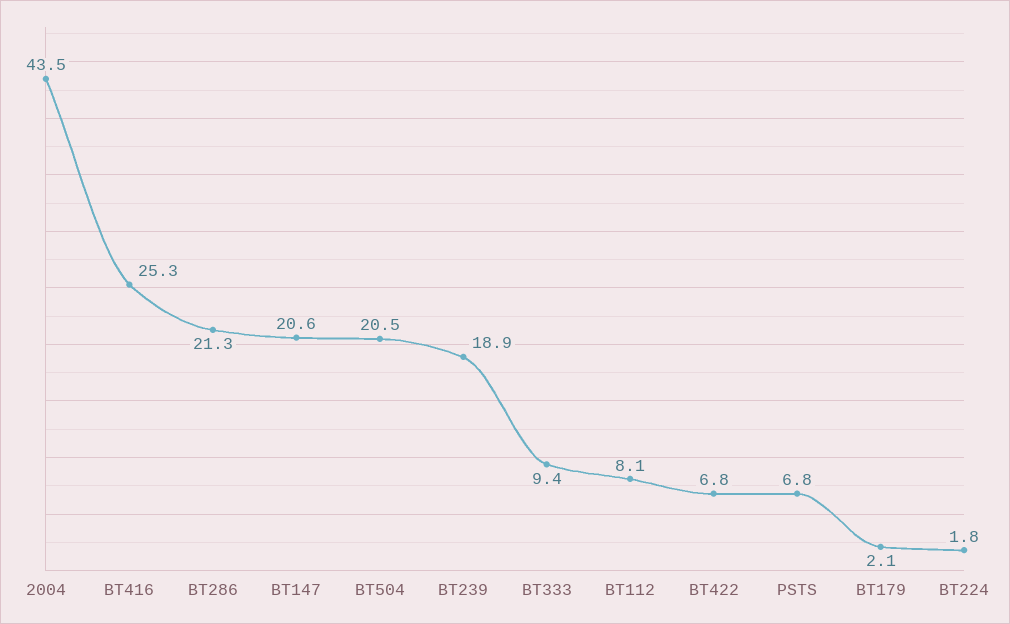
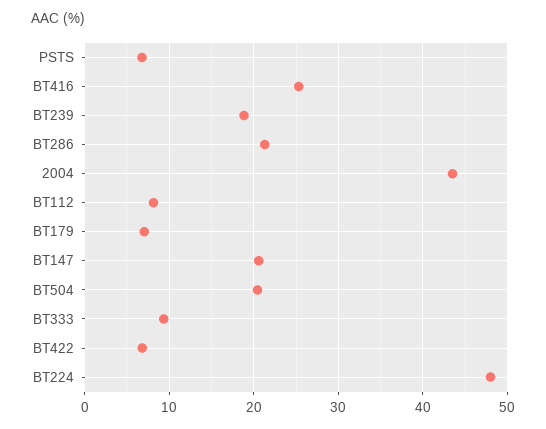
BT179: 2.1 -> 7
BT224: 1.8 -> 48

